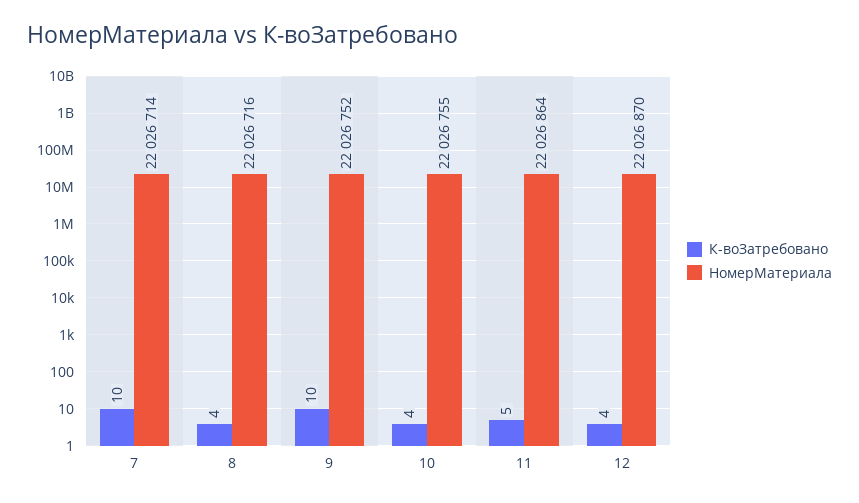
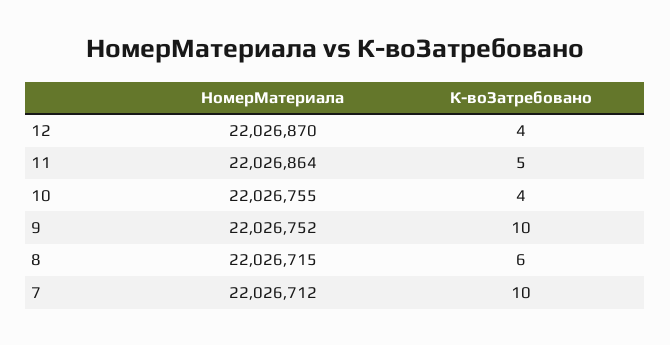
НомерМатериала, 7: 22026714 -> 22026712
К-воЗатребовано, 8: 4 -> 6
НомерМатериала, 8: 22026716 -> 22026715

